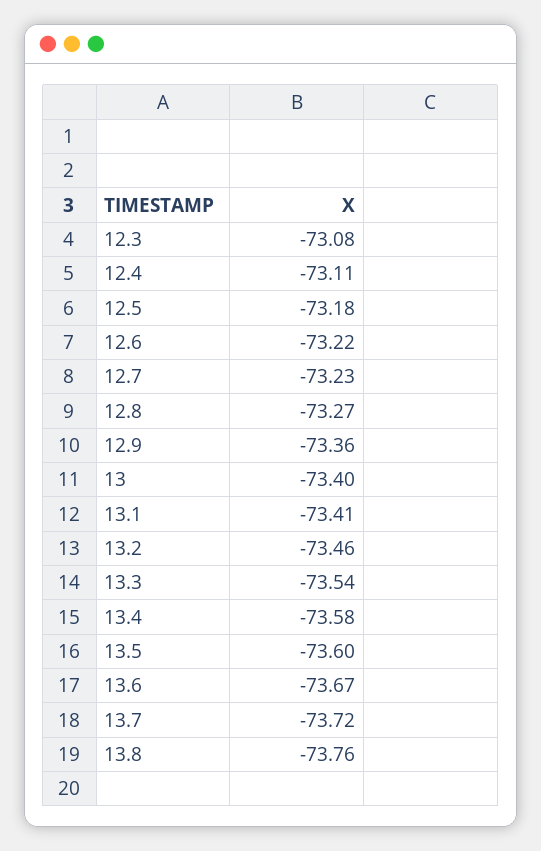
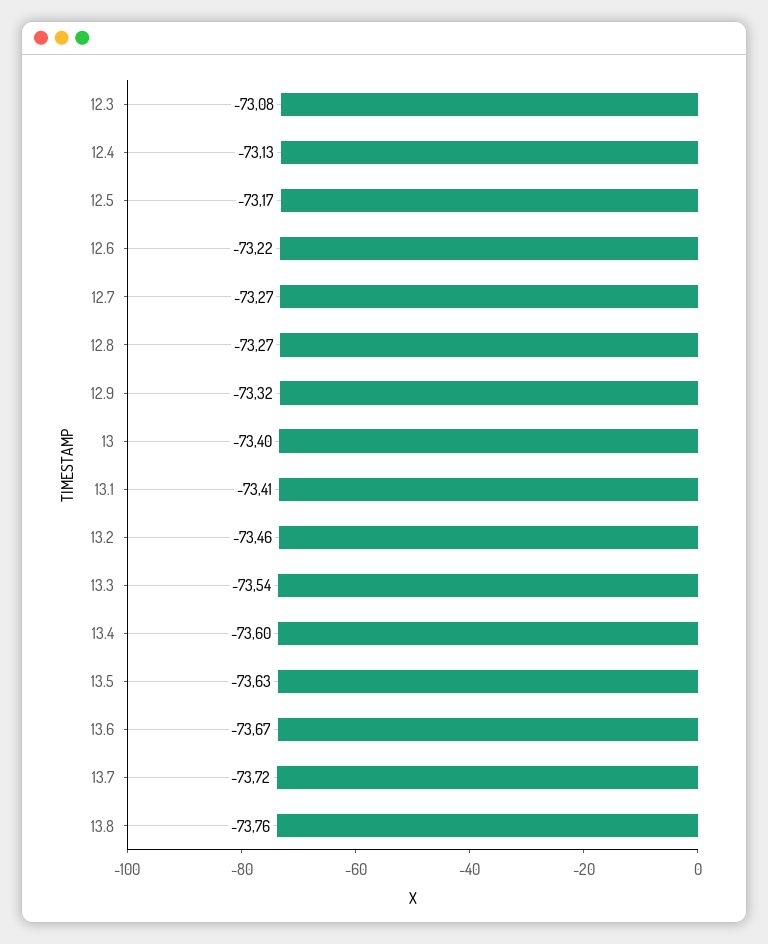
12.4: -73.11 -> -73.13
12.5: -73.18 -> -73.17
12.7: -73.23 -> -73.27
12.9: -73.36 -> -73.32
13.4: -73.58 -> -73.6
13.5: -73.6 -> -73.63

